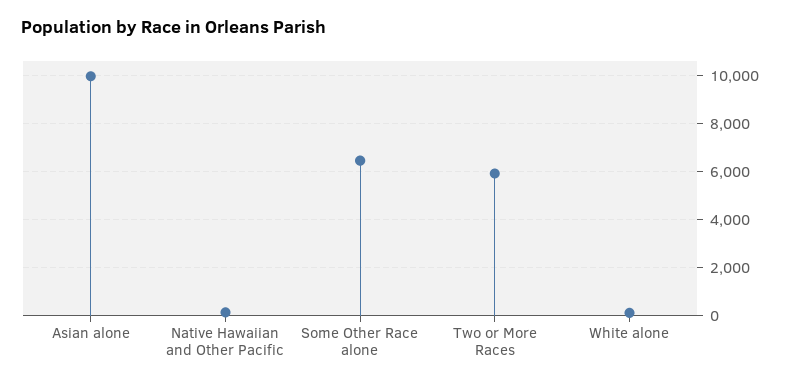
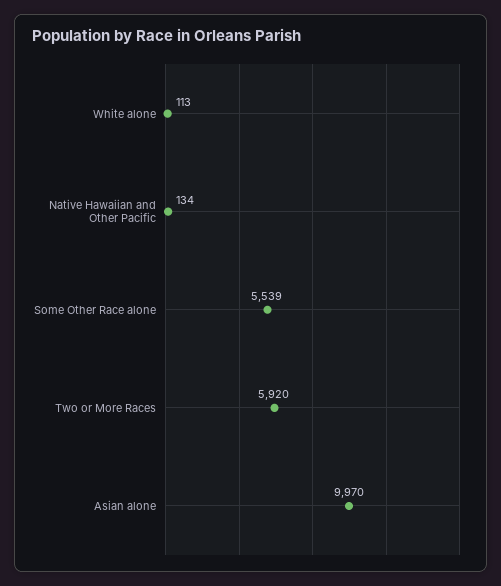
Some Other Race alone: 6500 -> 5539

